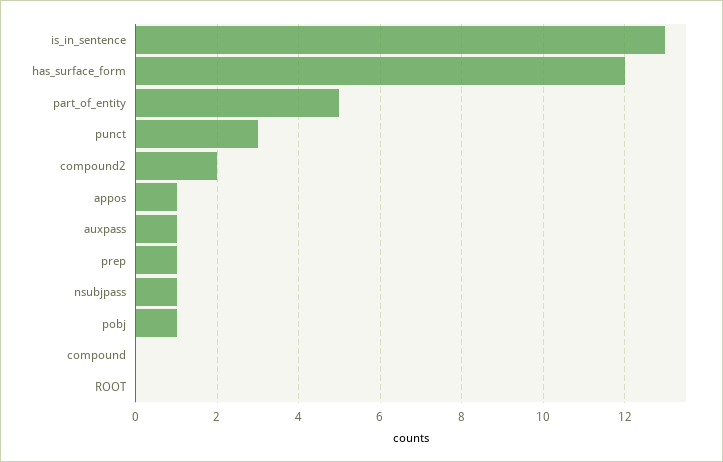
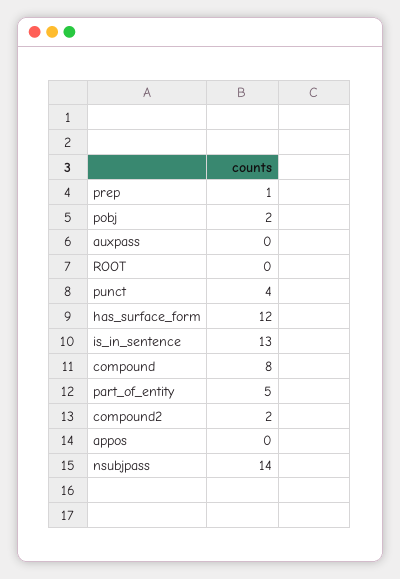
punct: 3 -> 4
appos: 1 -> 0
auxpass: 1 -> 0
nsubjpass: 1 -> 14
pobj: 1 -> 2
compound: 0 -> 8

